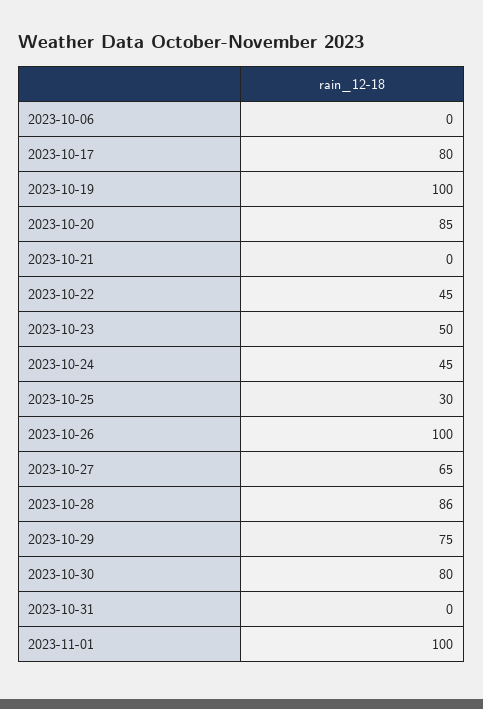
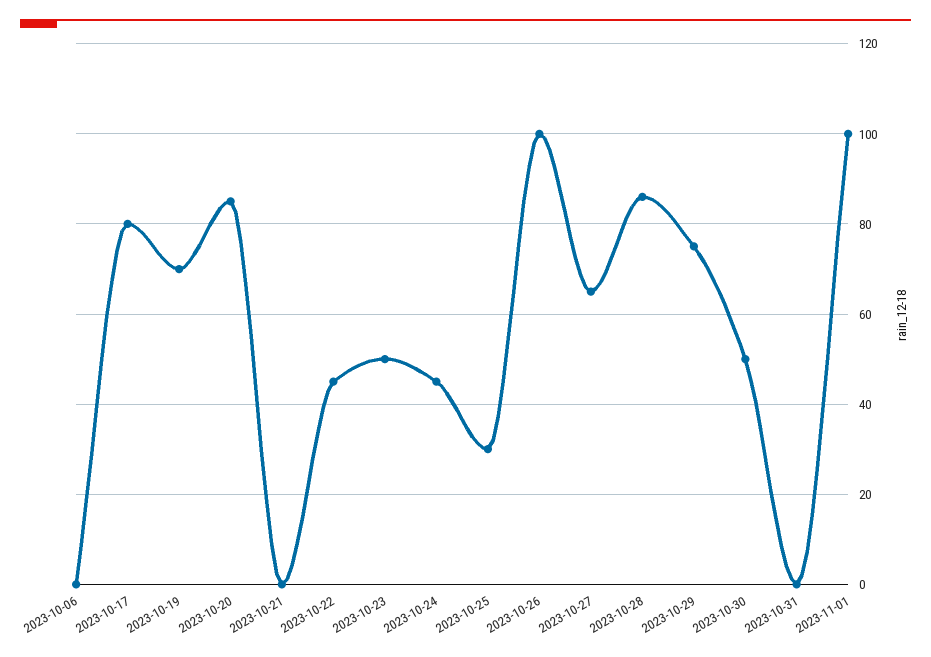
2023-10-19: 100 -> 70
2023-10-30: 80 -> 50

